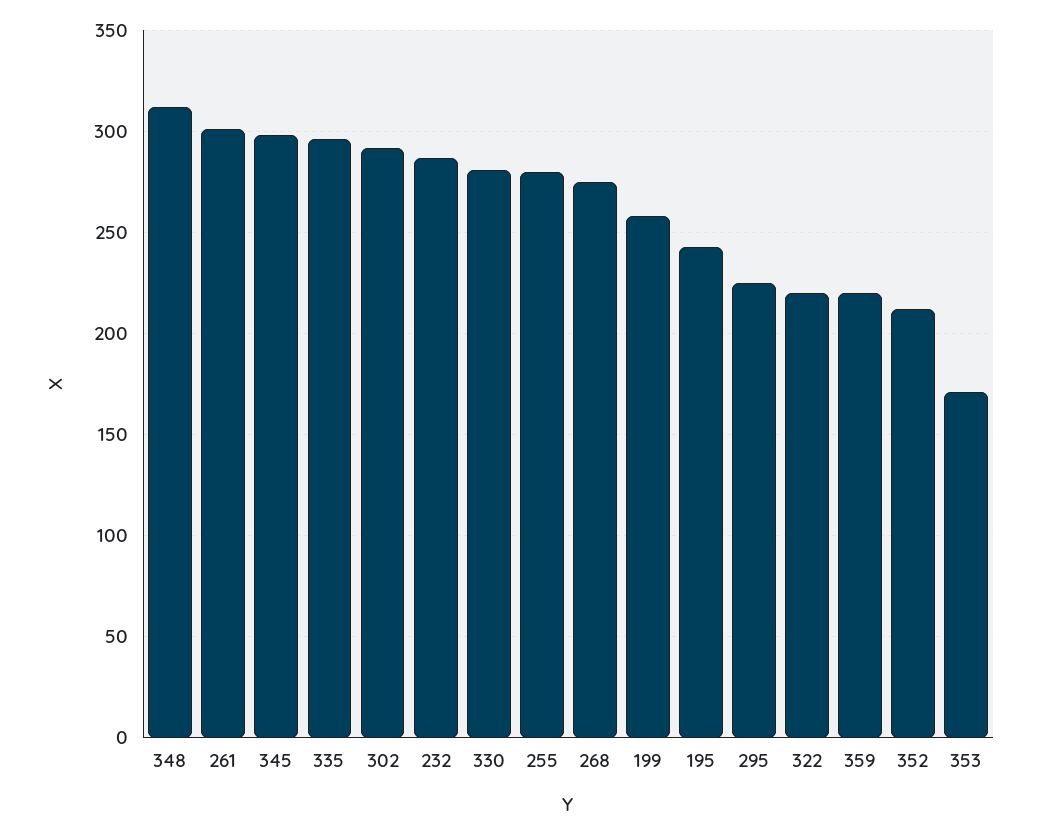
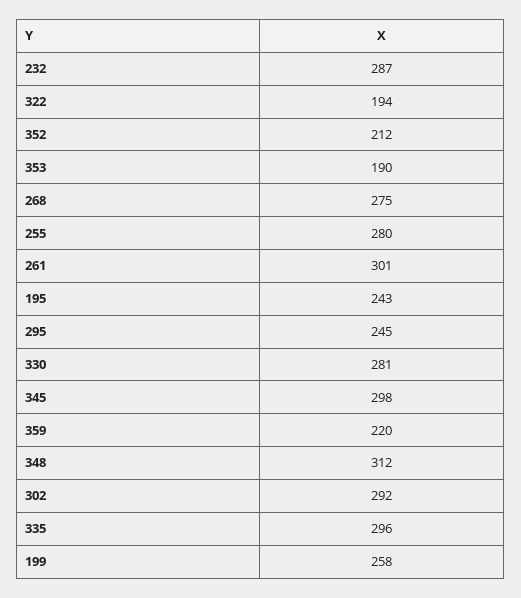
295: 225 -> 245
322: 220 -> 194
353: 170 -> 190

